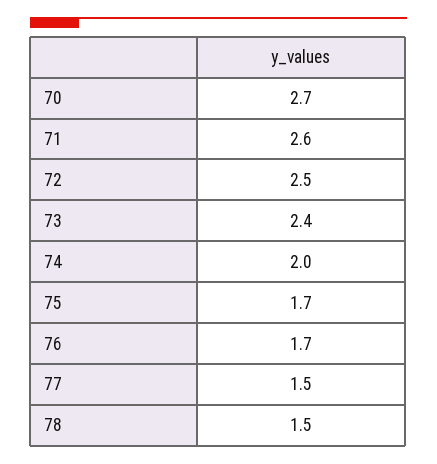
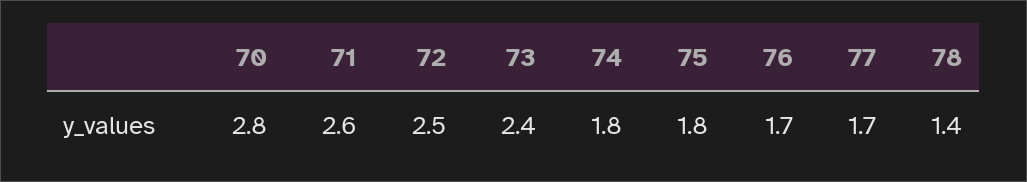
70: 2.7 -> 2.8
74: 2 -> 1.8
75: 1.7 -> 1.8
77: 1.5 -> 1.7
78: 1.5 -> 1.4

